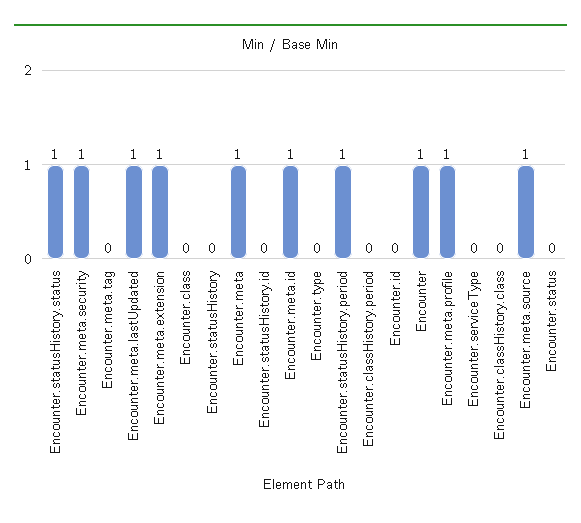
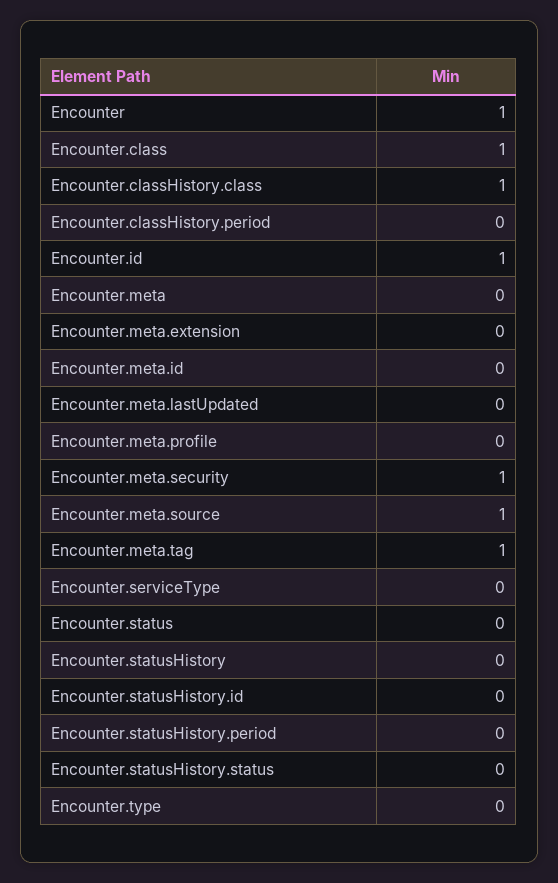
Encounter.statusHistory.status: 1 -> 0
Encounter.meta.tag: 0 -> 1
Encounter.meta.lastUpdated: 1 -> 0
Encounter.meta.extension: 1 -> 0
Encounter.class: 0 -> 1
Encounter.meta: 1 -> 0
Encounter.meta.id: 1 -> 0
Encounter.statusHistory.period: 1 -> 0
Encounter.id: 0 -> 1
Encounter.meta.profile: 1 -> 0
Encounter.classHistory.class: 0 -> 1

